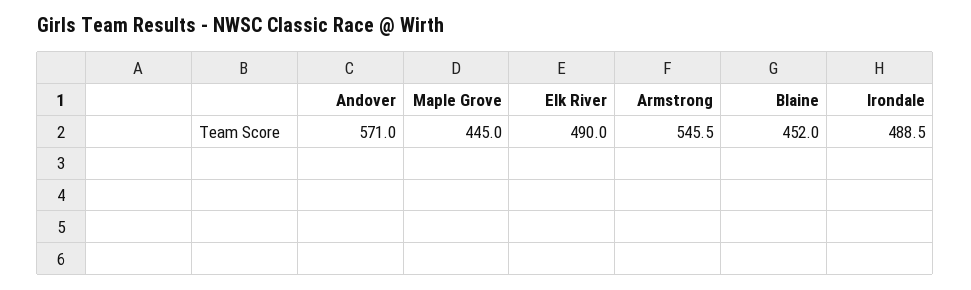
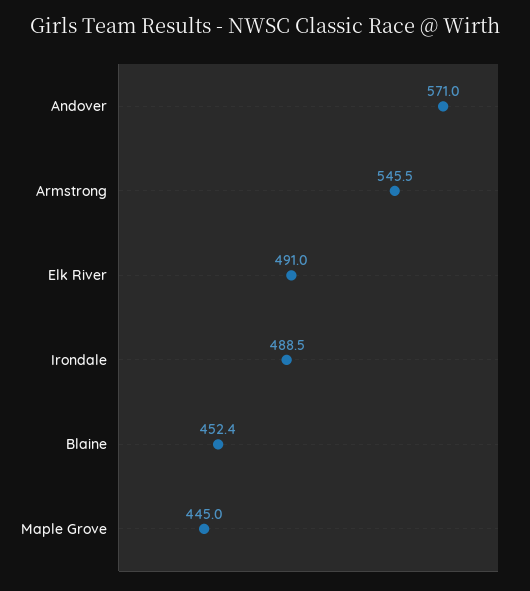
Elk River: 490 -> 491
Blaine: 452 -> 452.4

